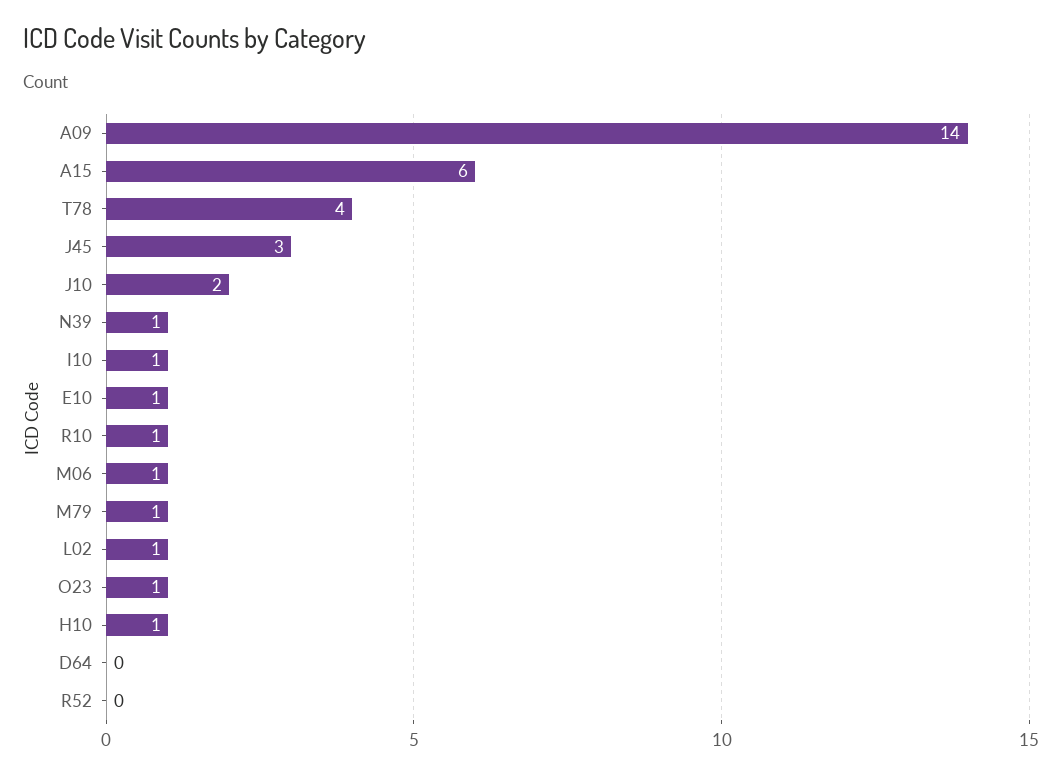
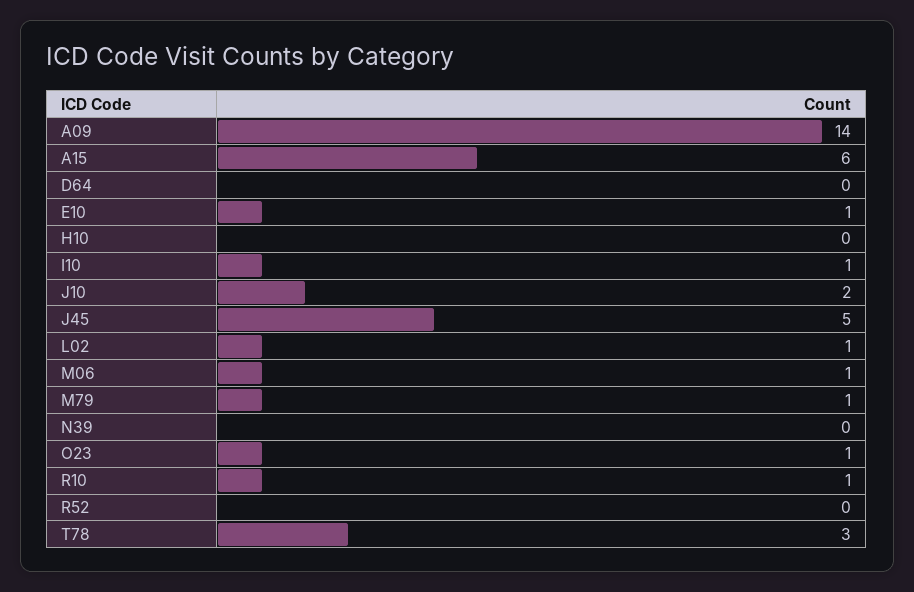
T78: 4 -> 3
J45: 3 -> 5
N39: 1 -> 0
H10: 1 -> 0

